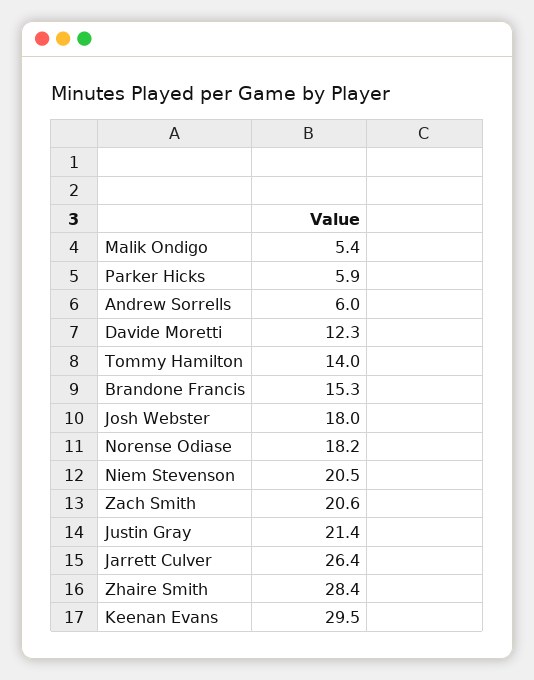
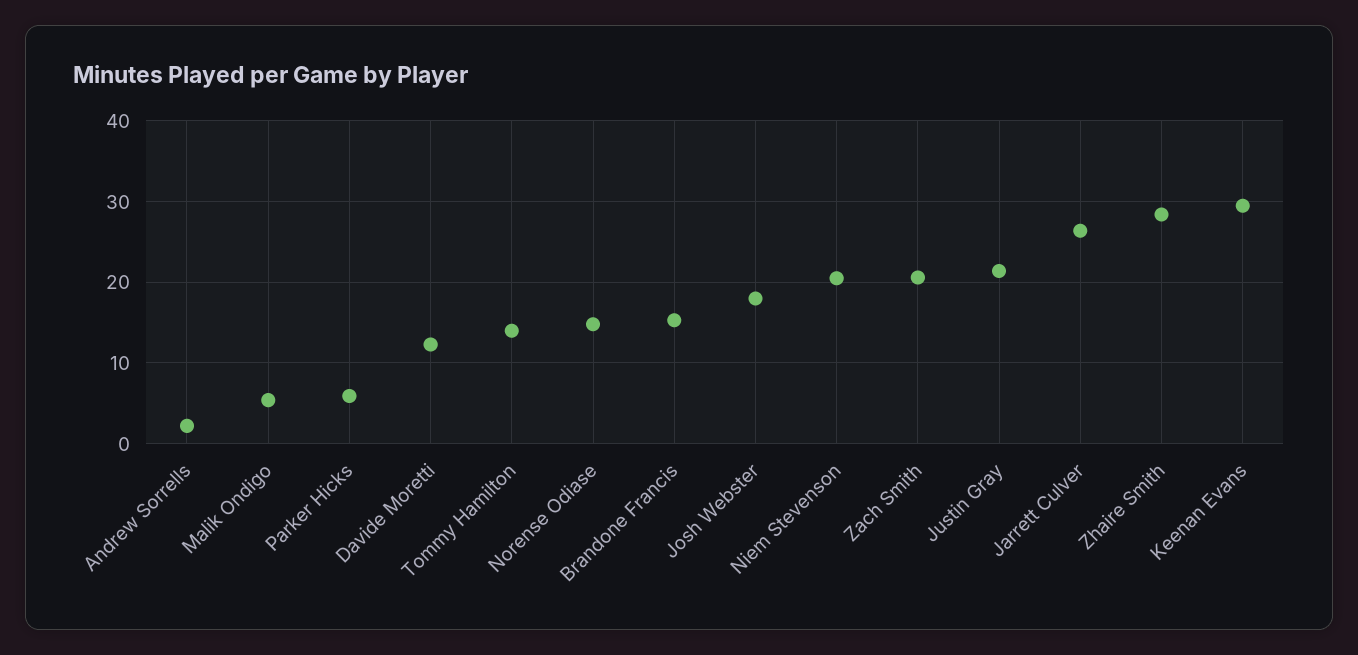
Andrew Sorrells: 6 -> 2
Norense Odiase: 18.2 -> 15

